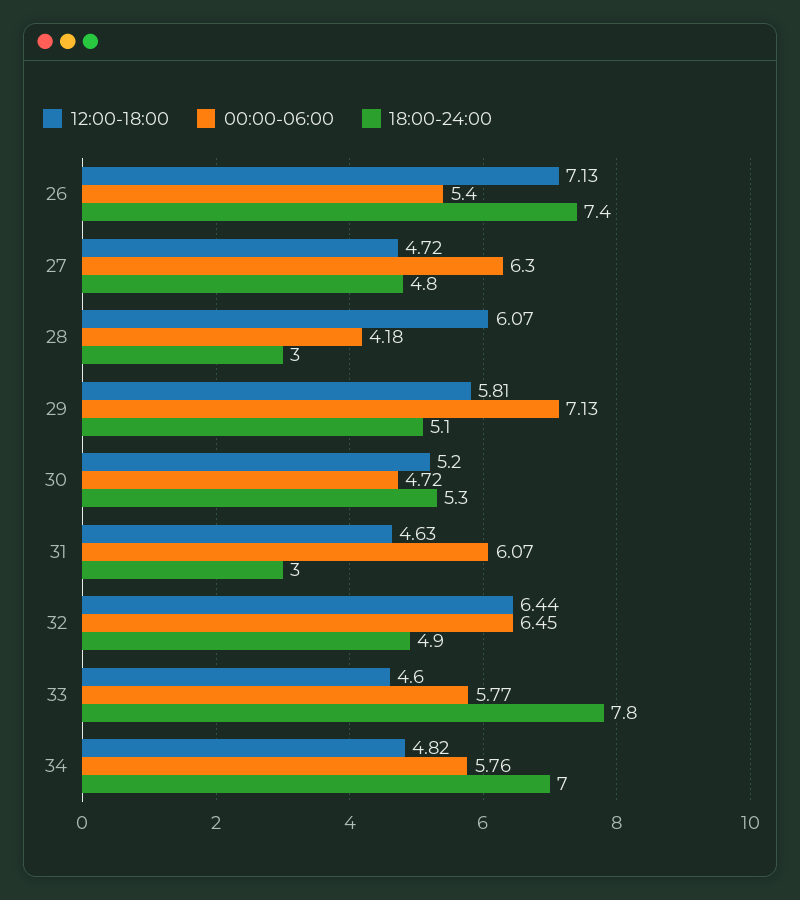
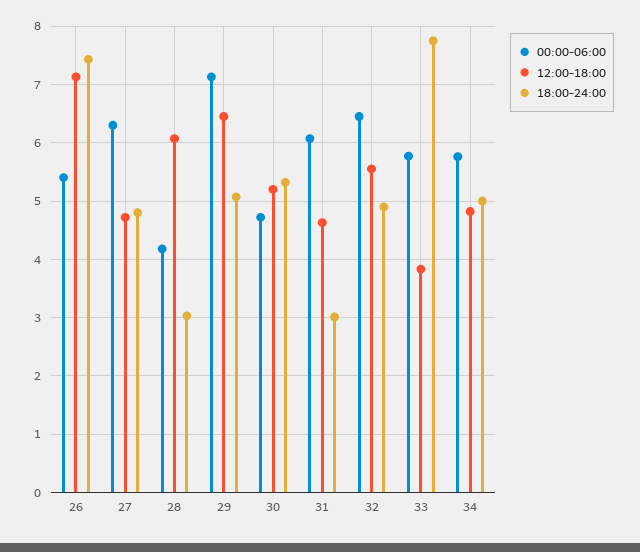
12:00-18:00, 29: 5.81 -> 6.4
12:00-18:00, 32: 6.44 -> 5.6
12:00-18:00, 33: 4.6 -> 3.8
18:00-24:00, 34: 7 -> 5

